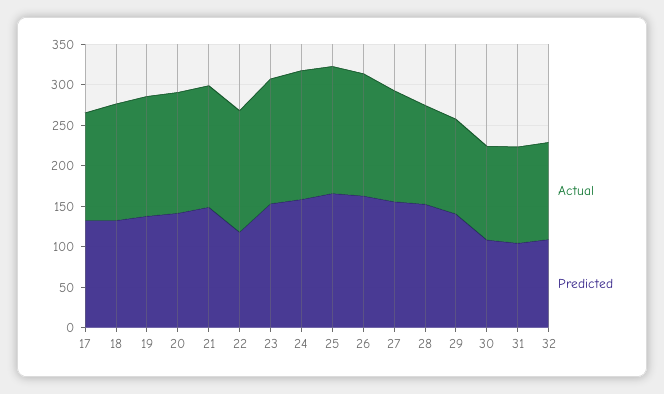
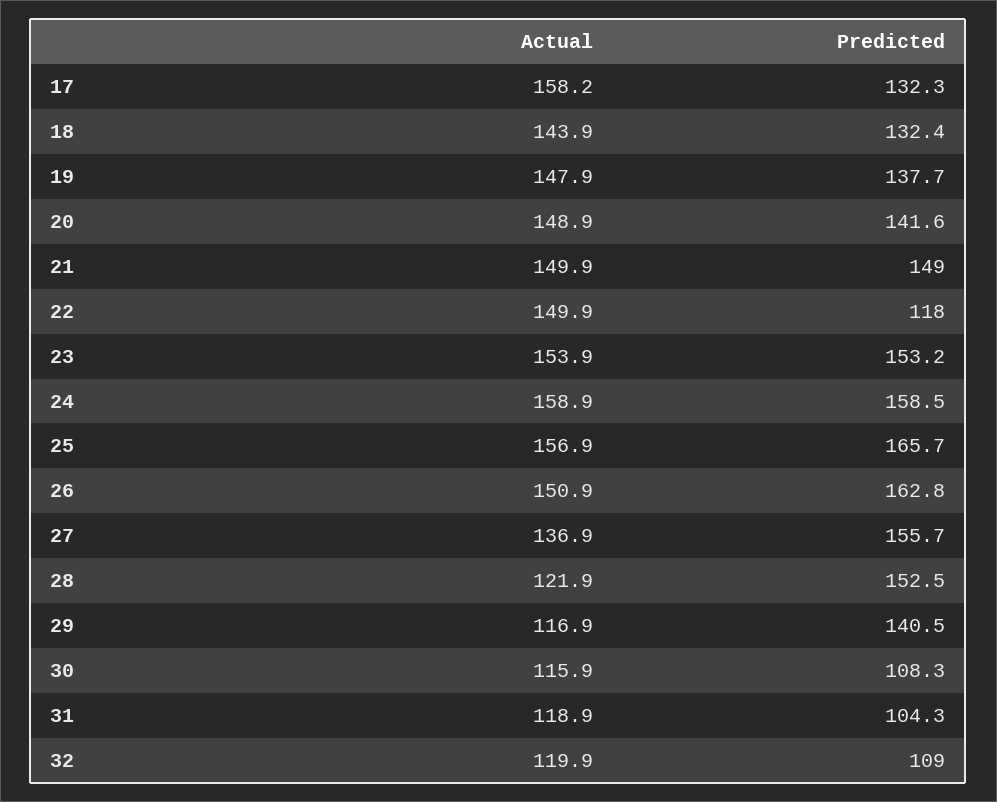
Actual, 17: 130 -> 158.2

